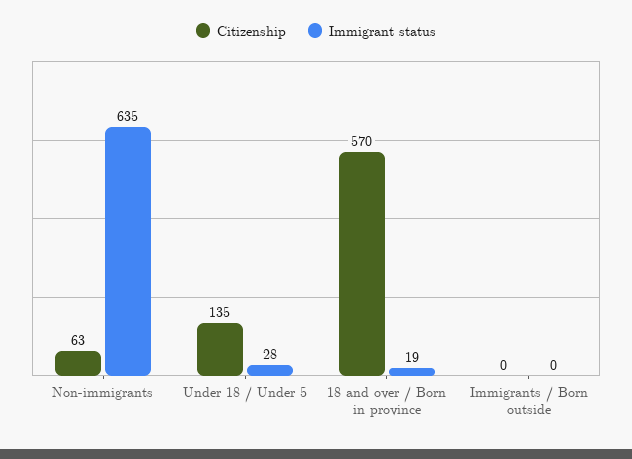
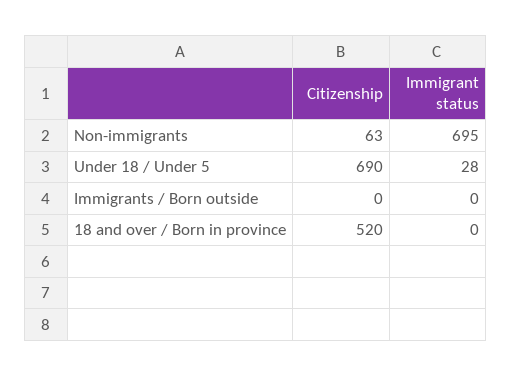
Immigrant status, Non-immigrants: 635 -> 695
Citizenship, Under 18 / Under 5: 135 -> 690
Citizenship, 18 and over / Born in province: 570 -> 520
Immigrant status, 18 and over / Born in province: 19 -> 0

